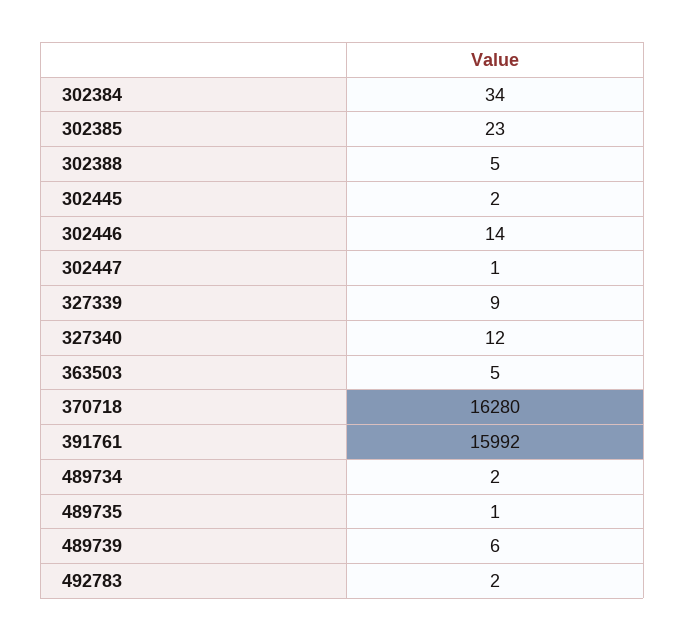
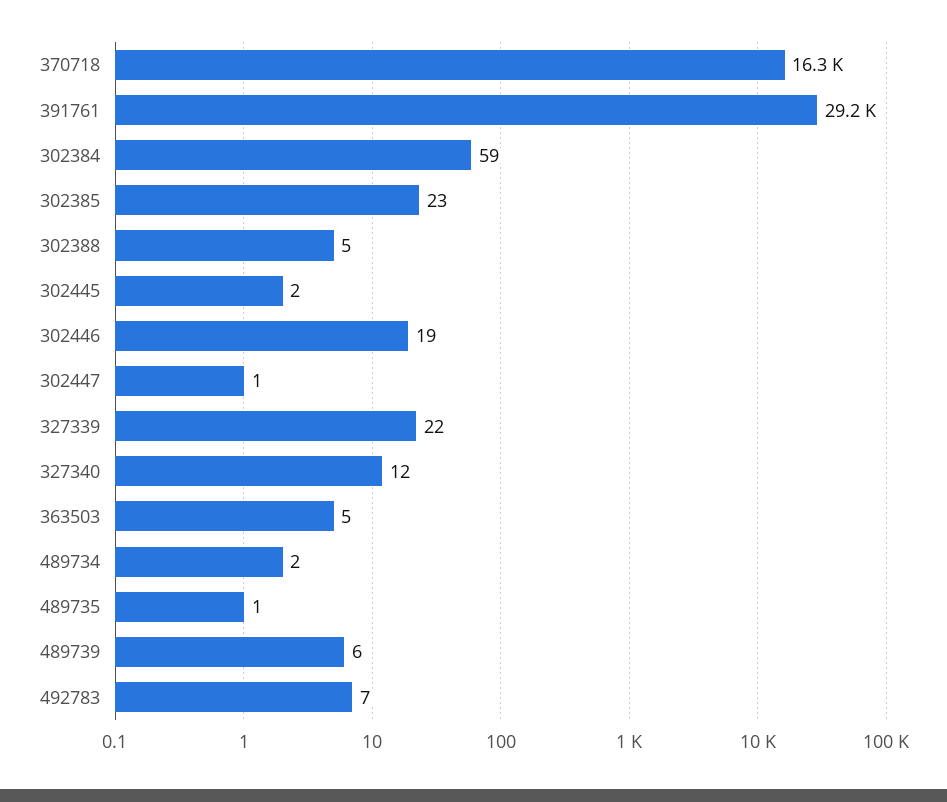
302384: 34 -> 59
302446: 14 -> 19
327339: 9 -> 22
391761: 15992 -> 29200
492783: 2 -> 7

